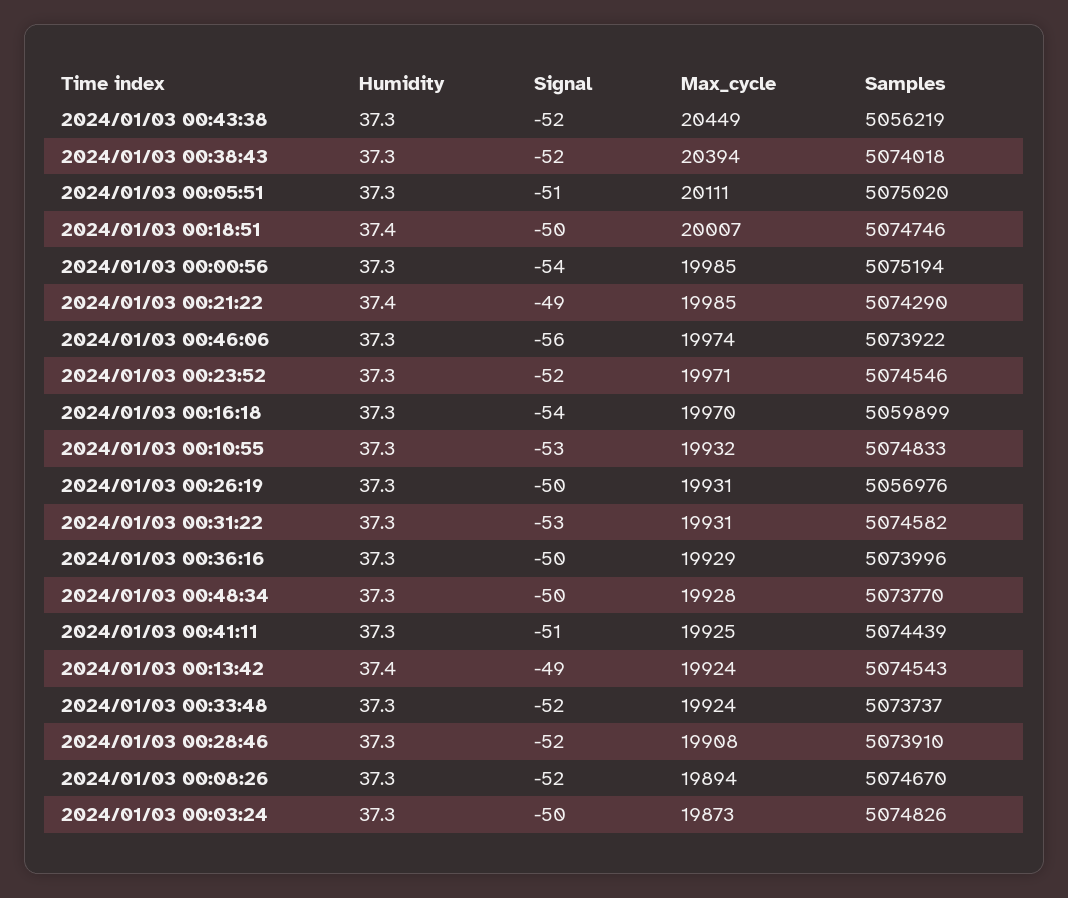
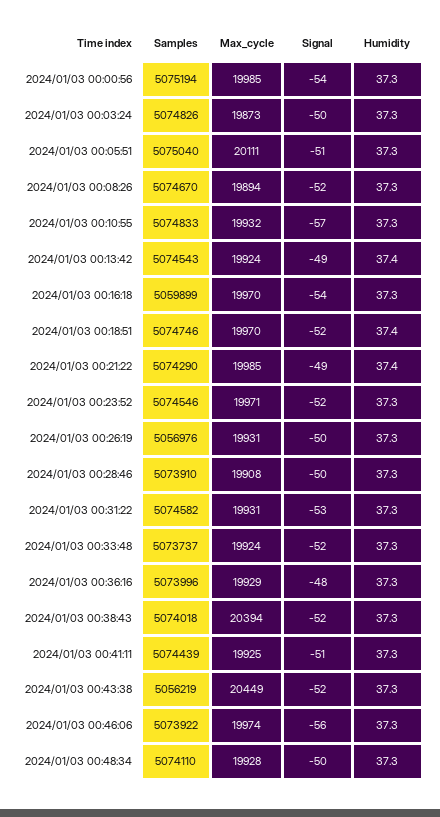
Samples, 2024/01/03 00:05:51: 5075020 -> 5075040
Signal, 2024/01/03 00:18:51: -50 -> -52
Max_cycle, 2024/01/03 00:18:51: 20007 -> 19970
Signal, 2024/01/03 00:10:55: -53 -> -57
Signal, 2024/01/03 00:36:16: -50 -> -48
Samples, 2024/01/03 00:48:34: 5073770 -> 5074110
Signal, 2024/01/03 00:28:46: -52 -> -50

